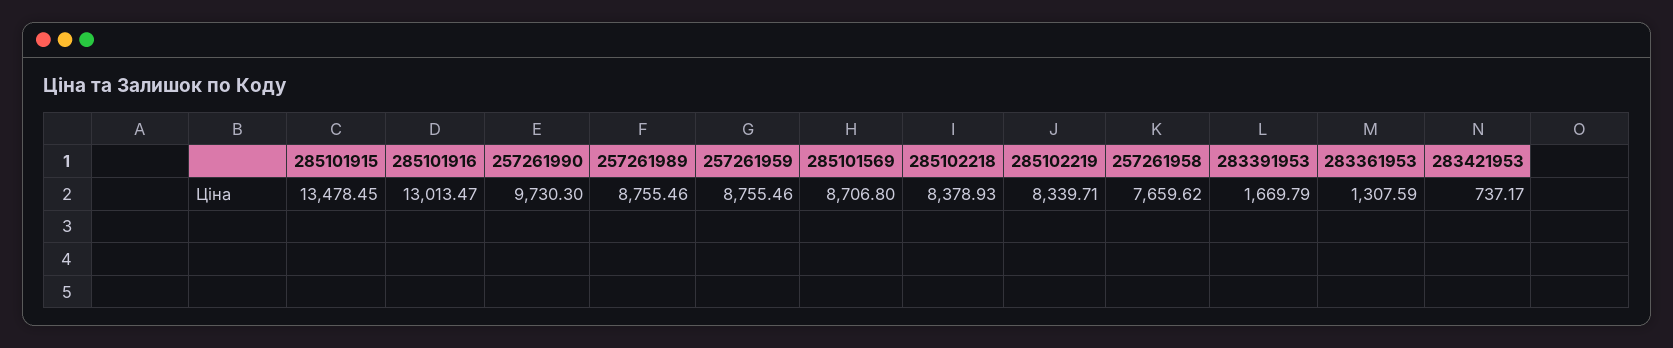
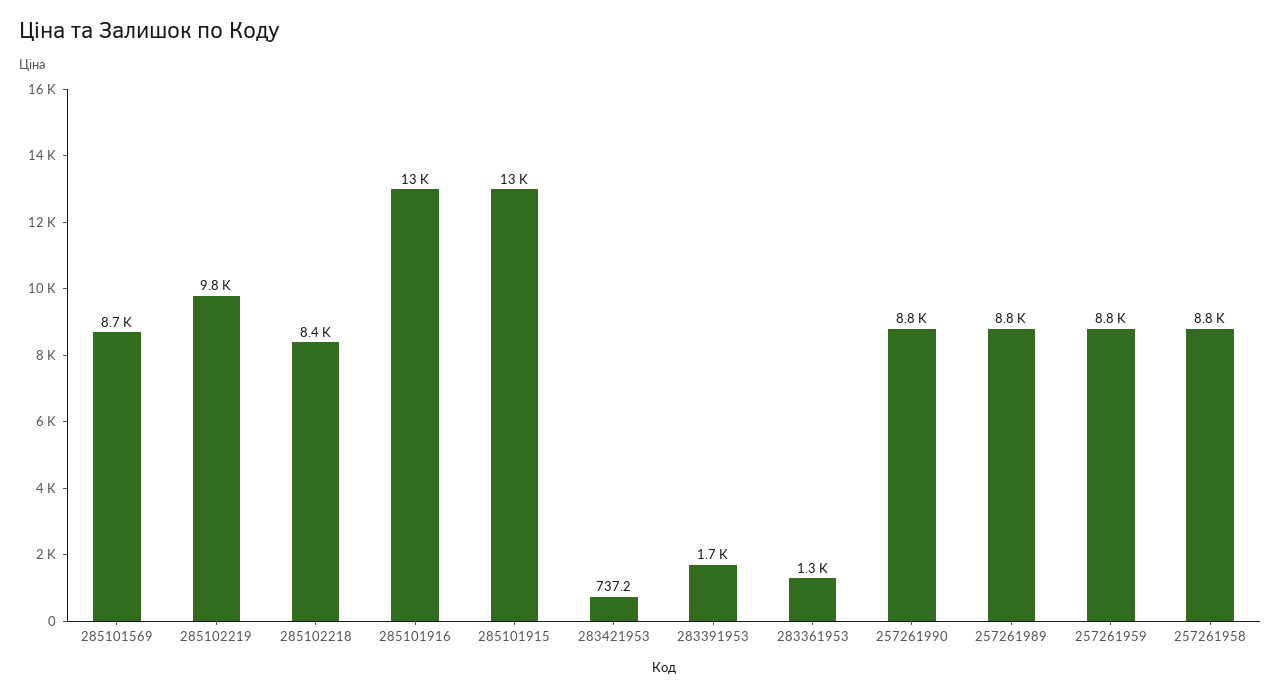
257261990: 9730.3 -> 8800
285102219: 8339.71 -> 9800
257261958: 7659.62 -> 8800

